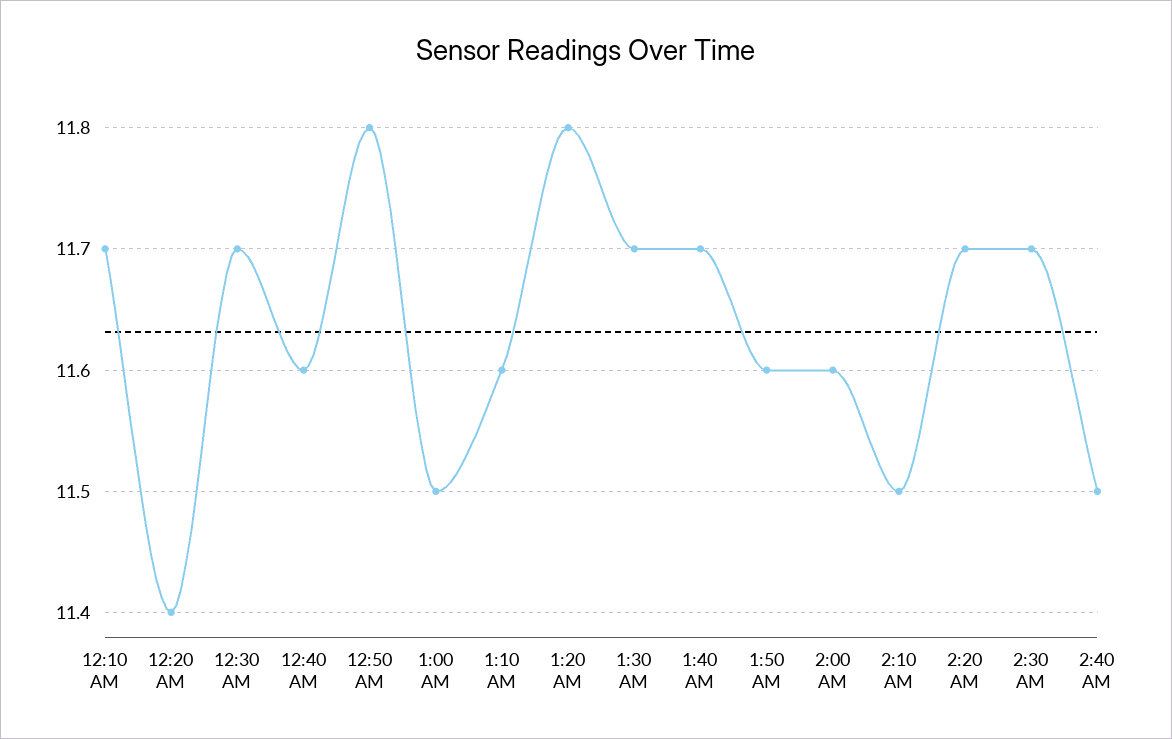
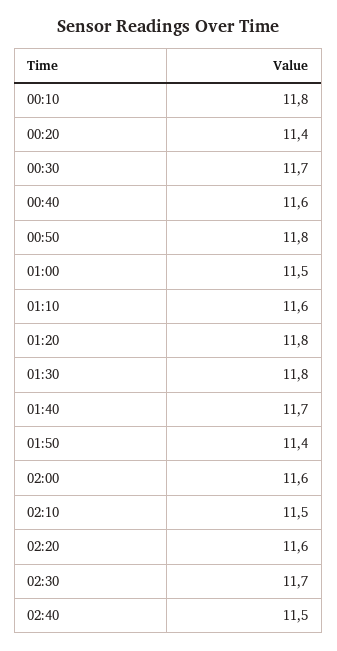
12:10 AM: 11.7 -> 11.8
1:30 AM: 11.7 -> 11.8
1:50 AM: 11.6 -> 11.4
2:20 AM: 11.7 -> 11.6

